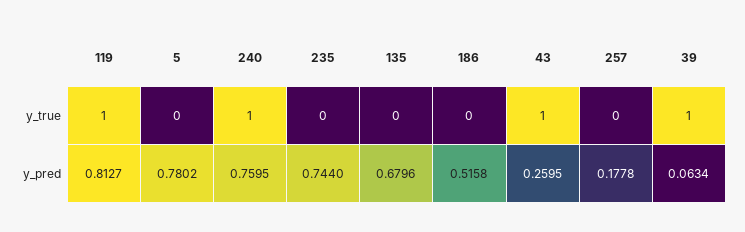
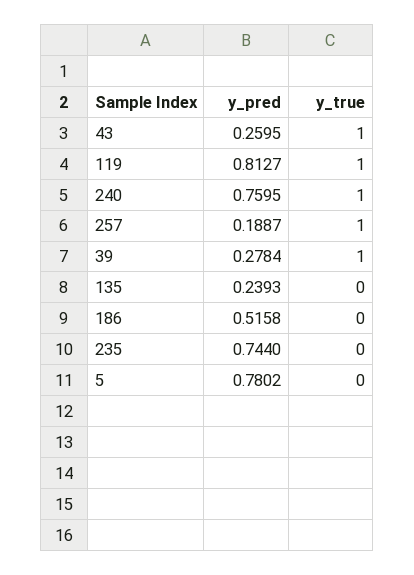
257, y_true: 0 -> 1
135, y_pred: 0.6796 -> 0.2393
257, y_pred: 0.1778 -> 0.1887
39, y_pred: 0.0634 -> 0.2784

